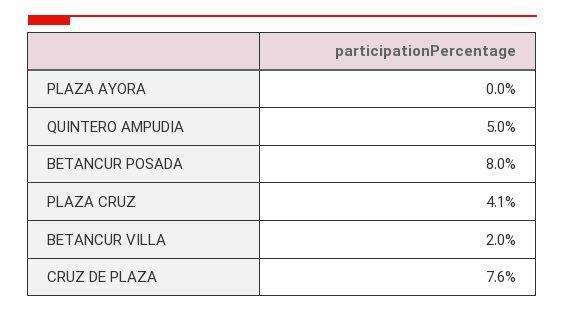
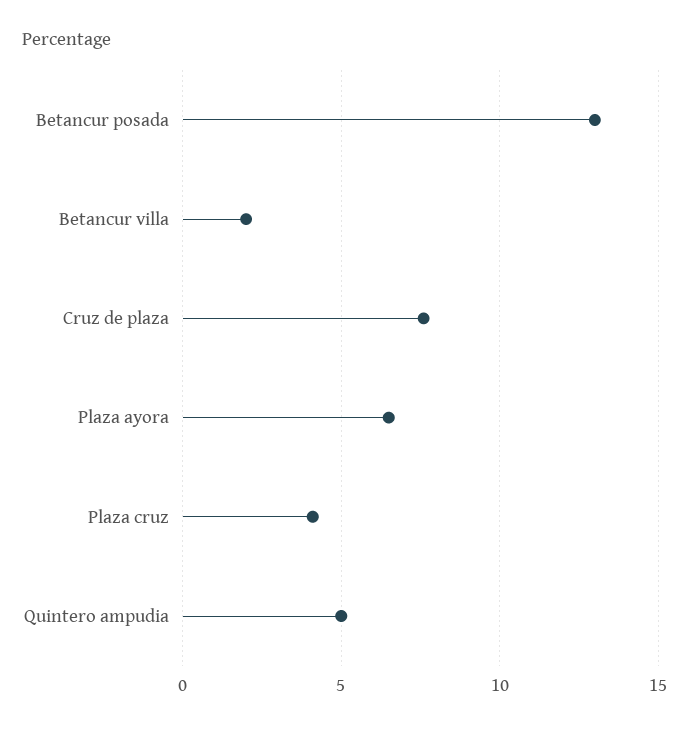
PLAZA AYORA: 0 -> 6.5
BETANCUR POSADA: 8 -> 13

